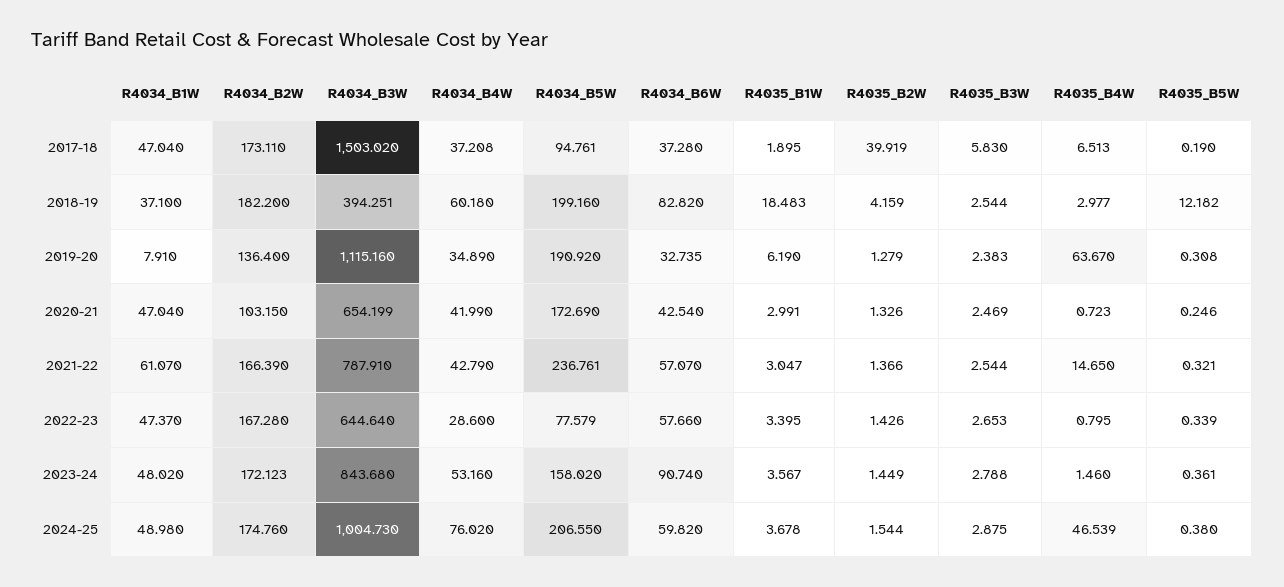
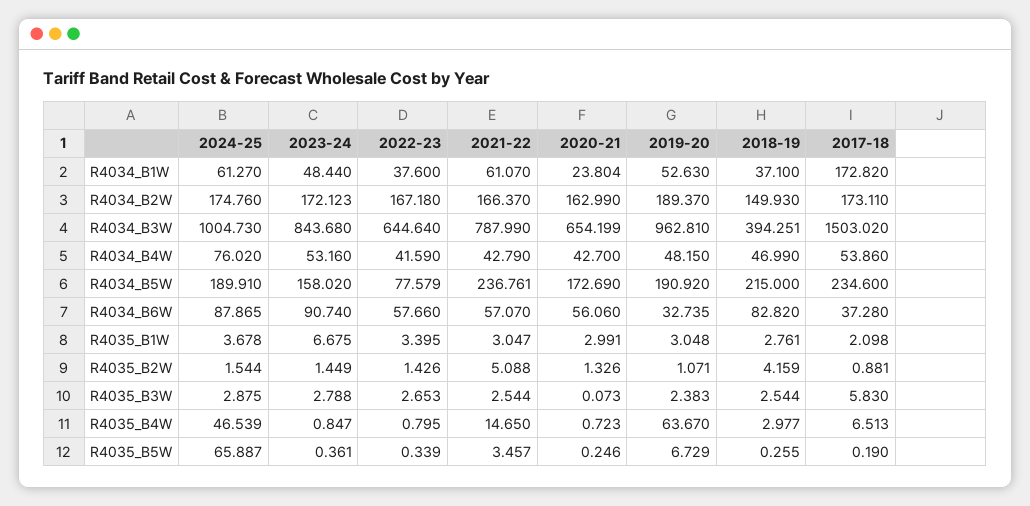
R4034_B1W, 2017-18: 47.04 -> 172.82
R4034_B4W, 2017-18: 37.208 -> 53.86
R4034_B5W, 2017-18: 94.761 -> 234.6
R4035_B1W, 2017-18: 1.895 -> 2.098
R4035_B2W, 2017-18: 39.919 -> 0.881
R4034_B2W, 2018-19: 182.2 -> 149.93
R4034_B4W, 2018-19: 60.18 -> 46.99
R4034_B5W, 2018-19: 199.16 -> 215
R4035_B1W, 2018-19: 18.483 -> 2.761
R4035_B5W, 2018-19: 12.182 -> 0.255
R4034_B1W, 2019-20: 7.91 -> 52.63
R4034_B2W, 2019-20: 136.4 -> 189.37
R4034_B3W, 2019-20: 1115.16 -> 962.81
R4034_B4W, 2019-20: 34.89 -> 48.15
R4035_B1W, 2019-20: 6.19 -> 3.048
R4035_B2W, 2019-20: 1.279 -> 1.071
R4035_B5W, 2019-20: 0.308 -> 6.729
R4034_B1W, 2020-21: 47.04 -> 23.804
R4034_B2W, 2020-21: 103.15 -> 162.99
R4034_B4W, 2020-21: 41.99 -> 42.7
R4034_B6W, 2020-21: 42.54 -> 56.06
R4035_B3W, 2020-21: 2.469 -> 0.073
R4034_B2W, 2021-22: 166.39 -> 166.37
R4034_B3W, 2021-22: 787.91 -> 787.99
R4035_B2W, 2021-22: 1.366 -> 5.088
R4035_B5W, 2021-22: 0.321 -> 3.457
R4034_B1W, 2022-23: 47.37 -> 37.6
R4034_B2W, 2022-23: 167.28 -> 167.18
R4034_B4W, 2022-23: 28.6 -> 41.59
R4034_B1W, 2023-24: 48.02 -> 48.44
R4035_B1W, 2023-24: 3.567 -> 6.675
R4035_B4W, 2023-24: 1.46 -> 0.847
R4034_B1W, 2024-25: 48.98 -> 61.27
R4034_B5W, 2024-25: 206.55 -> 189.91
R4034_B6W, 2024-25: 59.82 -> 87.865
R4035_B5W, 2024-25: 0.38 -> 65.887

